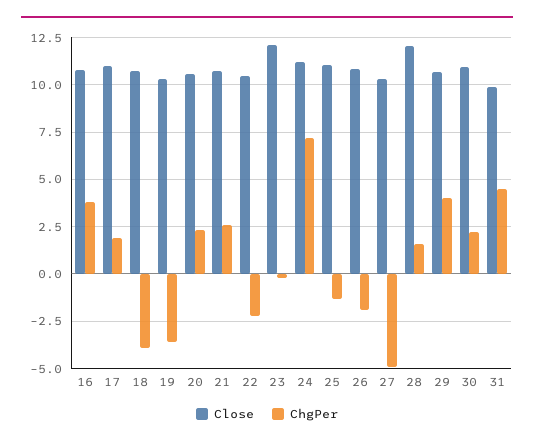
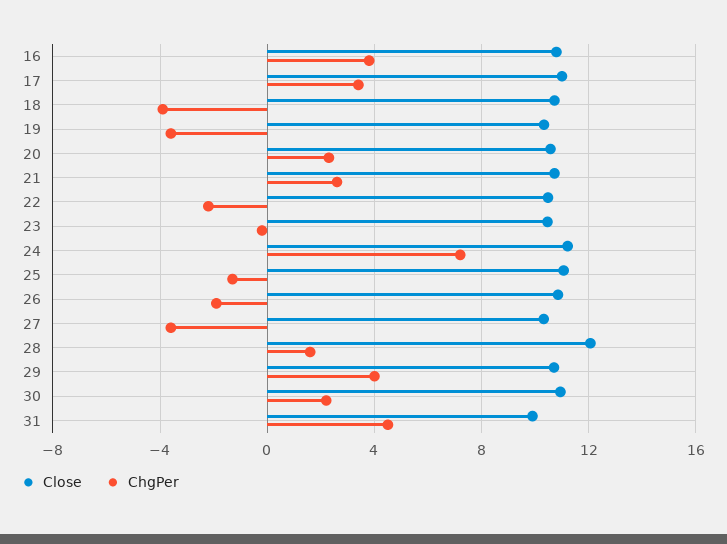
ChgPer, 17: 2 -> 3.5
Close, 23: 12 -> 10.5
ChgPer, 27: -5 -> -3.5

